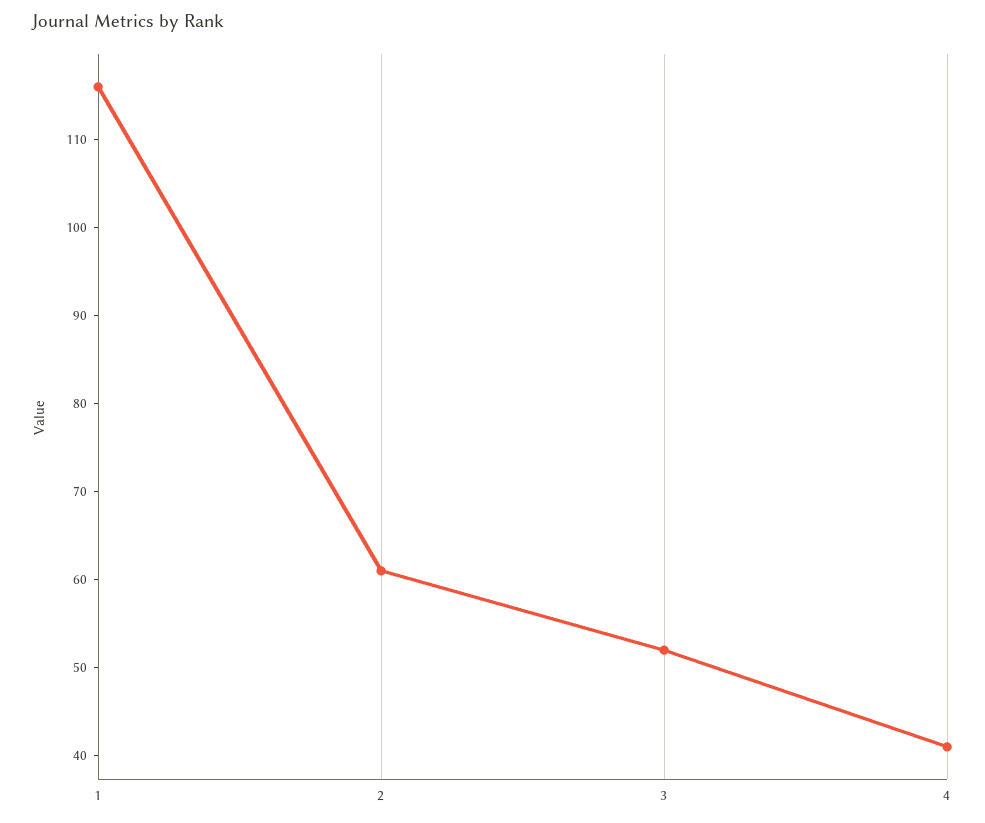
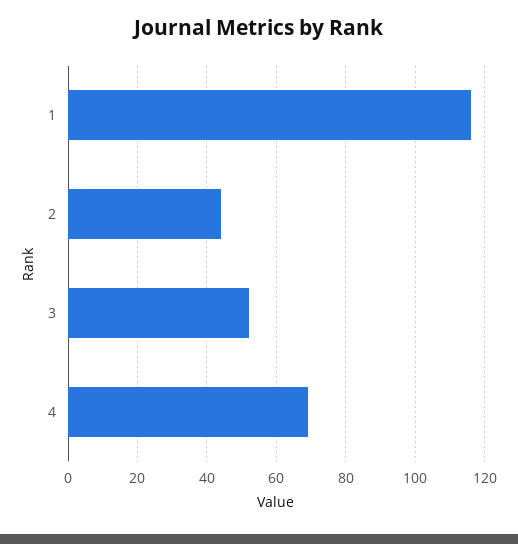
2: 61 -> 45
4: 41 -> 70

